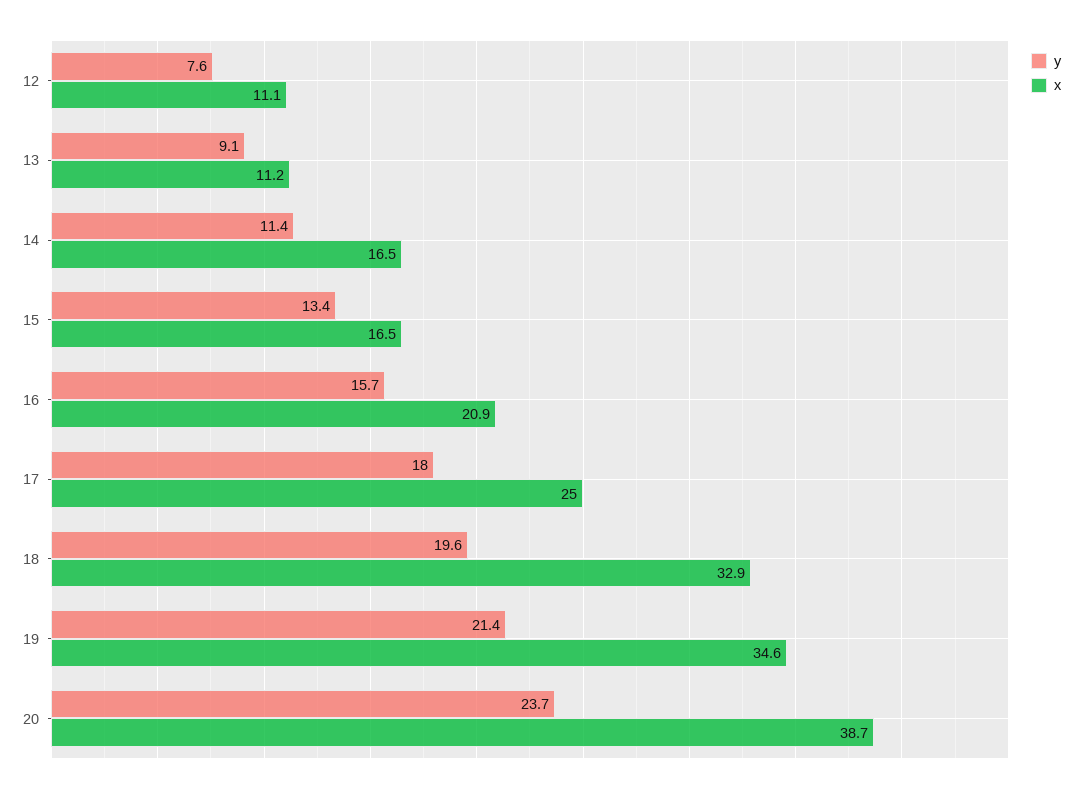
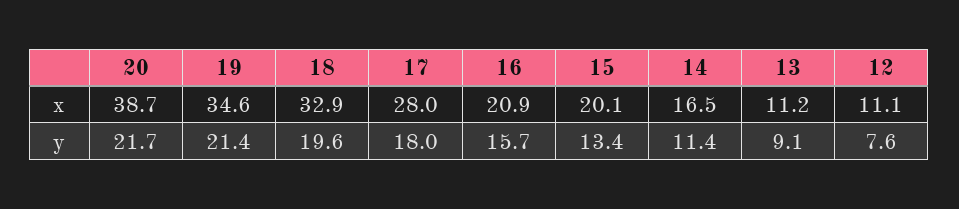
x, 15: 16.5 -> 20.1
x, 17: 25 -> 28
y, 20: 23.7 -> 21.7

